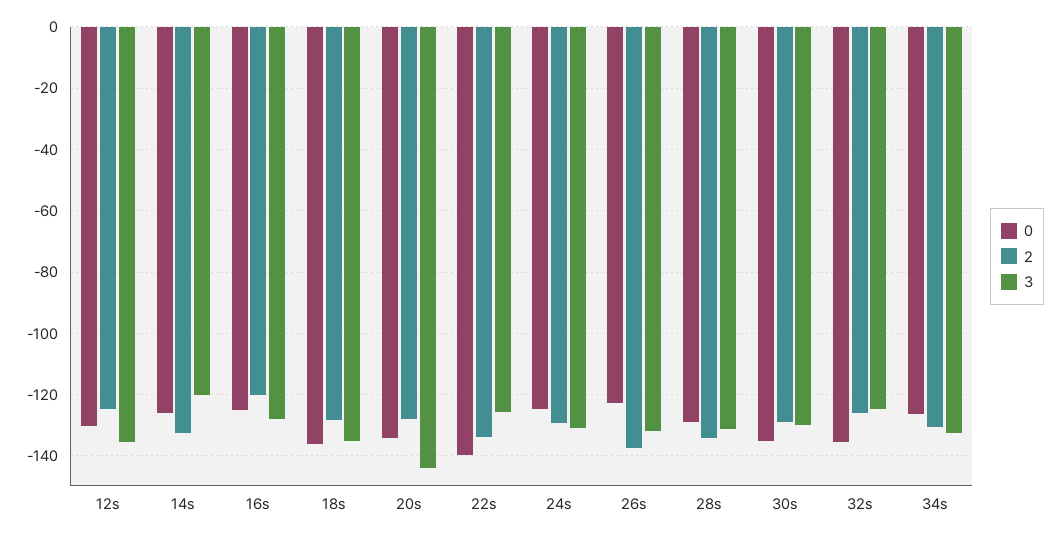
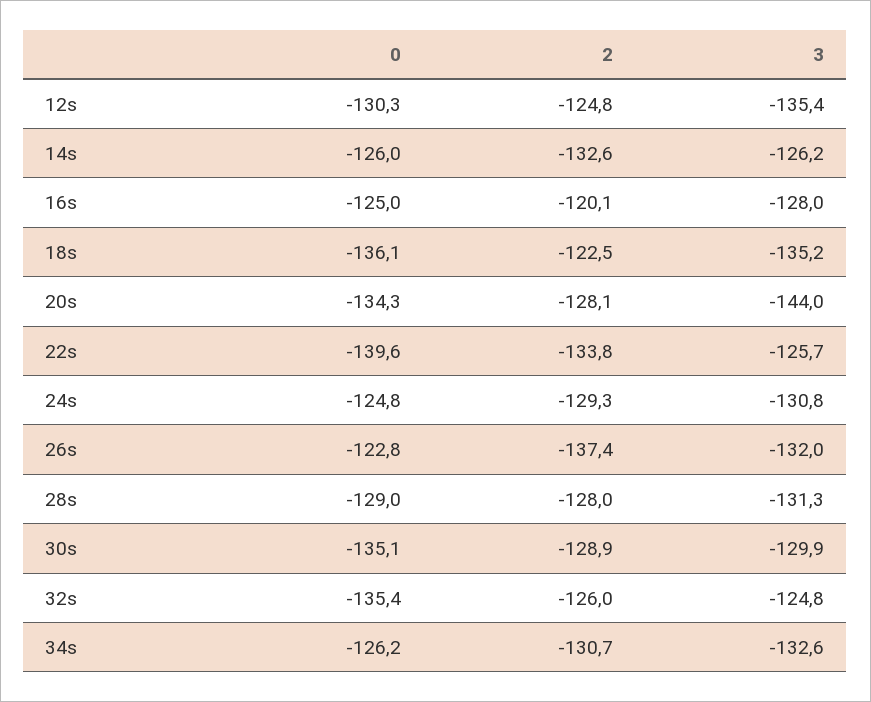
3, 14s: -120 -> -126.2
2, 18s: -128 -> -122.5
2, 28s: -134 -> -128

